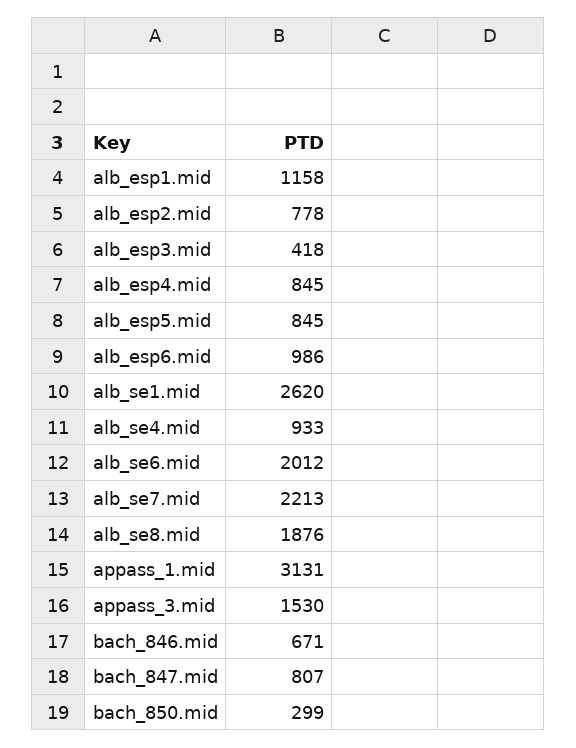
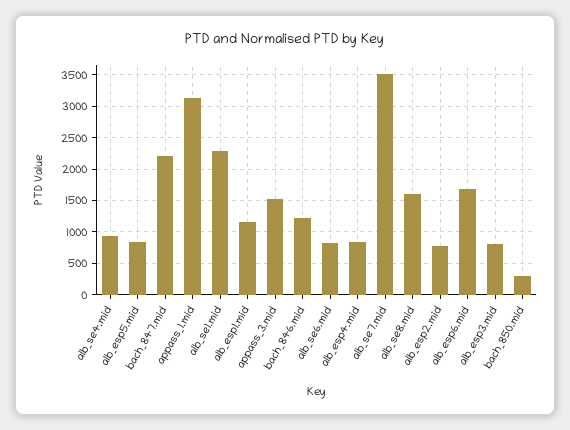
alb_esp3.mid: 418 -> 800
alb_esp6.mid: 986 -> 1700
alb_se1.mid: 2620 -> 2300
alb_se6.mid: 2012 -> 800
alb_se7.mid: 2213 -> 3500
alb_se8.mid: 1876 -> 1600
bach_846.mid: 671 -> 1200
bach_847.mid: 807 -> 2200

